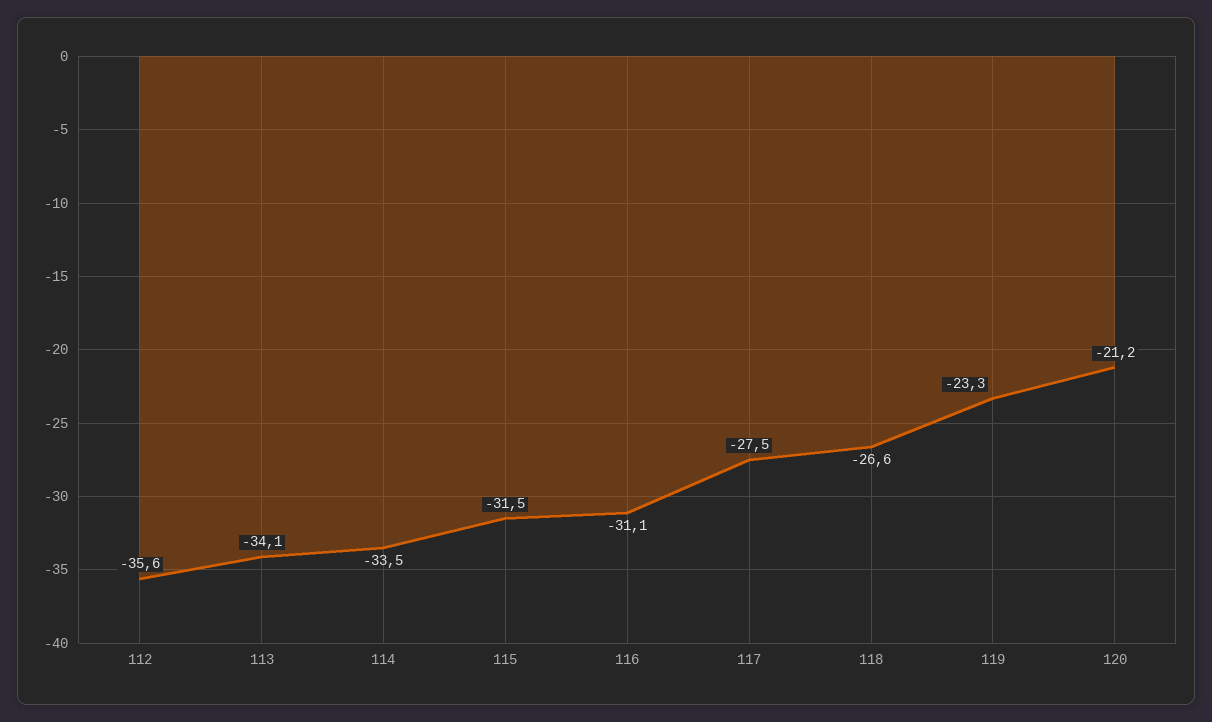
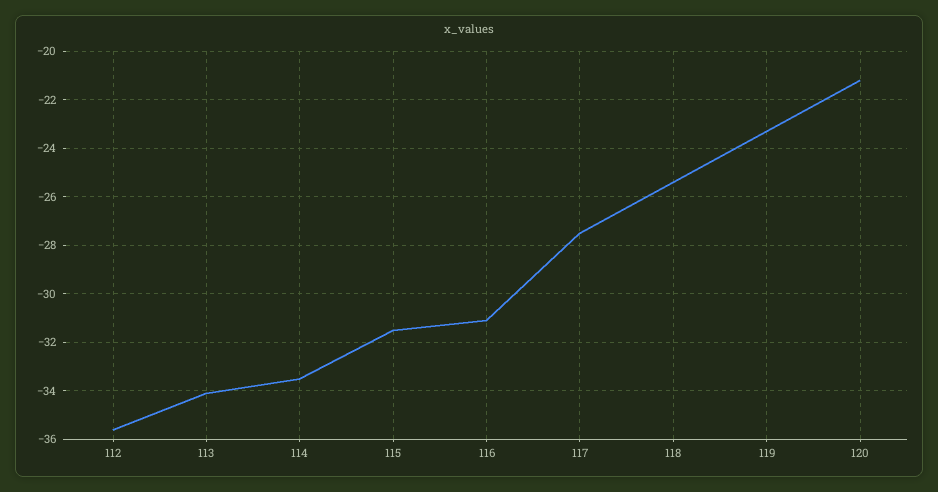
118: -26.6 -> -25.5

